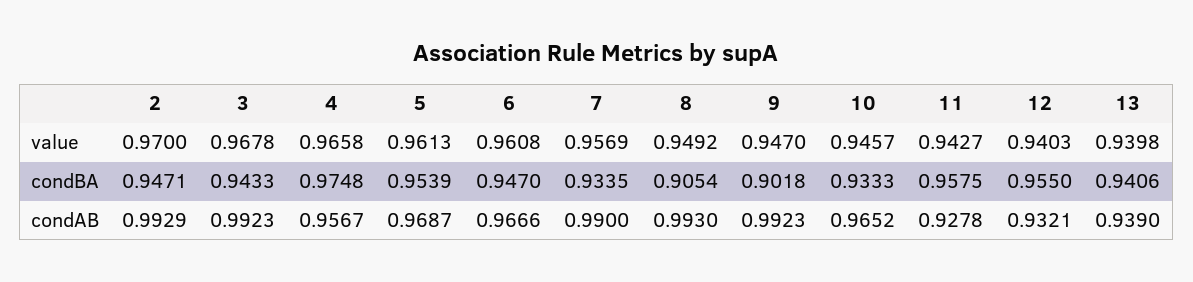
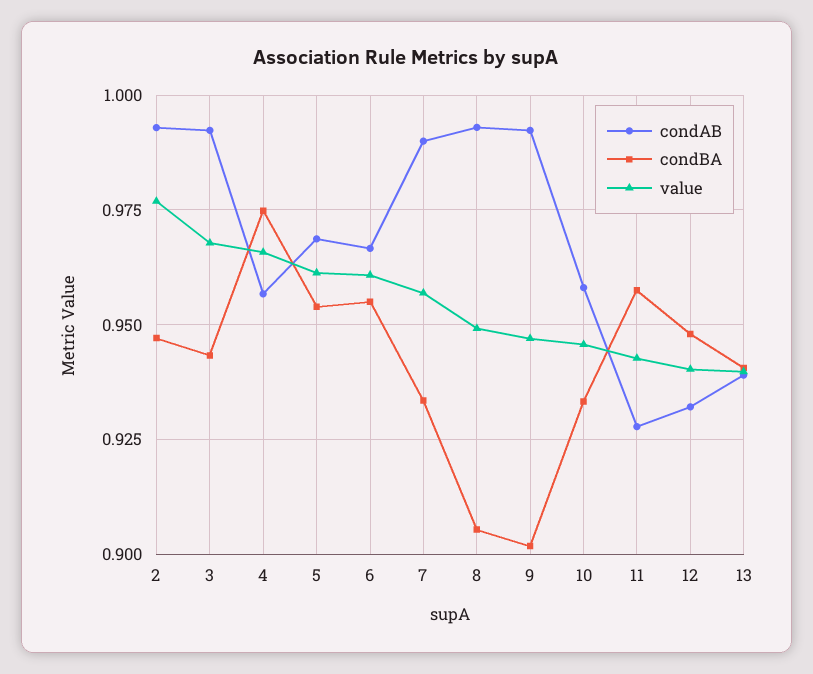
value, 2: 0.97 -> 0.9775
condBA, 6: 0.947 -> 0.955
condBA, 12: 0.955 -> 0.9475
condAB, 10: 0.9652 -> 0.9575

